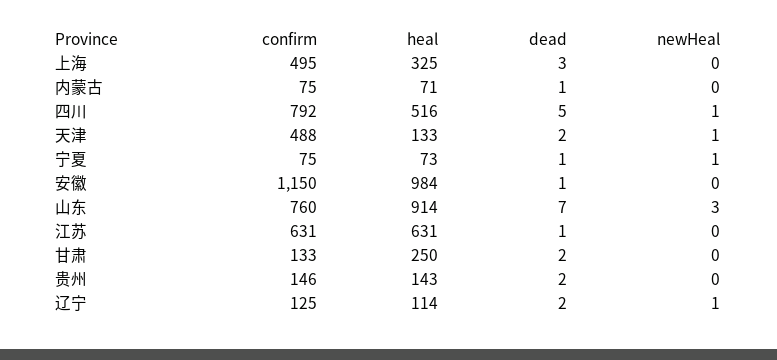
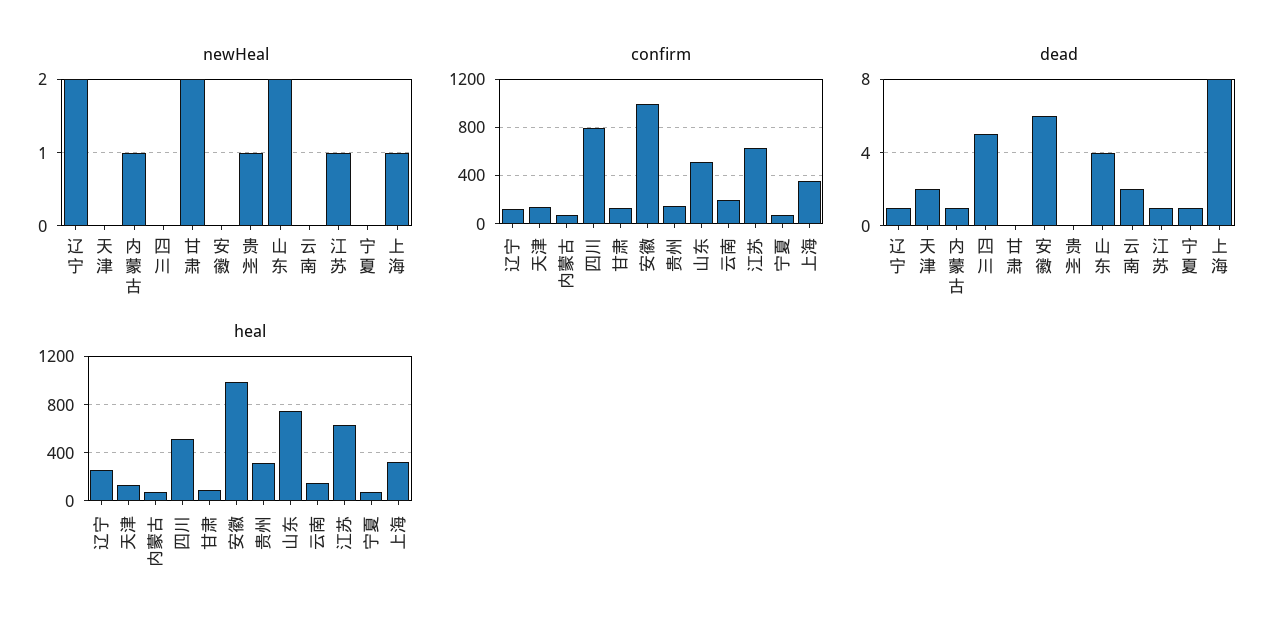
confirm, 上海: 495 -> 350
dead, 上海: 3 -> 8
newHeal, 上海: 0 -> 1
newHeal, 内蒙古: 0 -> 1
newHeal, 四川: 1 -> 0
confirm, 天津: 488 -> 150
newHeal, 天津: 1 -> 0
newHeal, 宁夏: 1 -> 0
confirm, 安徽: 1150 -> 1000
dead, 安徽: 1 -> 6
confirm, 山东: 760 -> 500
heal, 山东: 914 -> 750
dead, 山东: 7 -> 4
newHeal, 山东: 3 -> 2
newHeal, 江苏: 0 -> 1
heal, 甘肃: 250 -> 100
dead, 甘肃: 2 -> 0
newHeal, 甘肃: 0 -> 2
heal, 贵州: 143 -> 300
dead, 贵州: 2 -> 0
newHeal, 贵州: 0 -> 1
heal, 辽宁: 114 -> 250
dead, 辽宁: 2 -> 1
newHeal, 辽宁: 1 -> 2
newHeal, 云南: none -> 0
confirm, 云南: none -> 200
dead, 云南: none -> 2
heal, 云南: none -> 150

